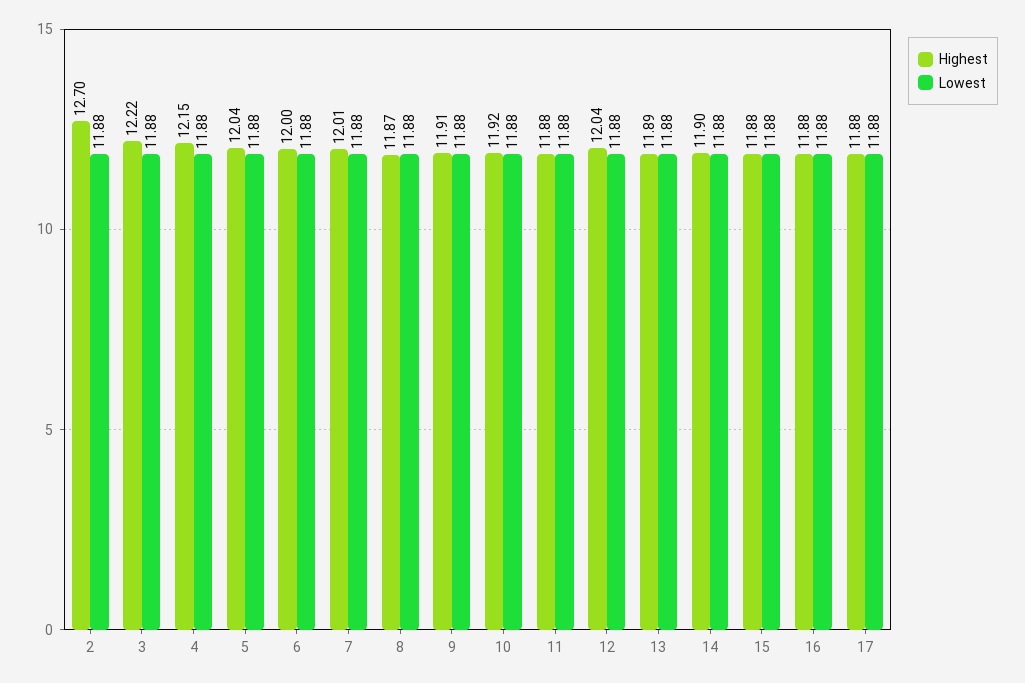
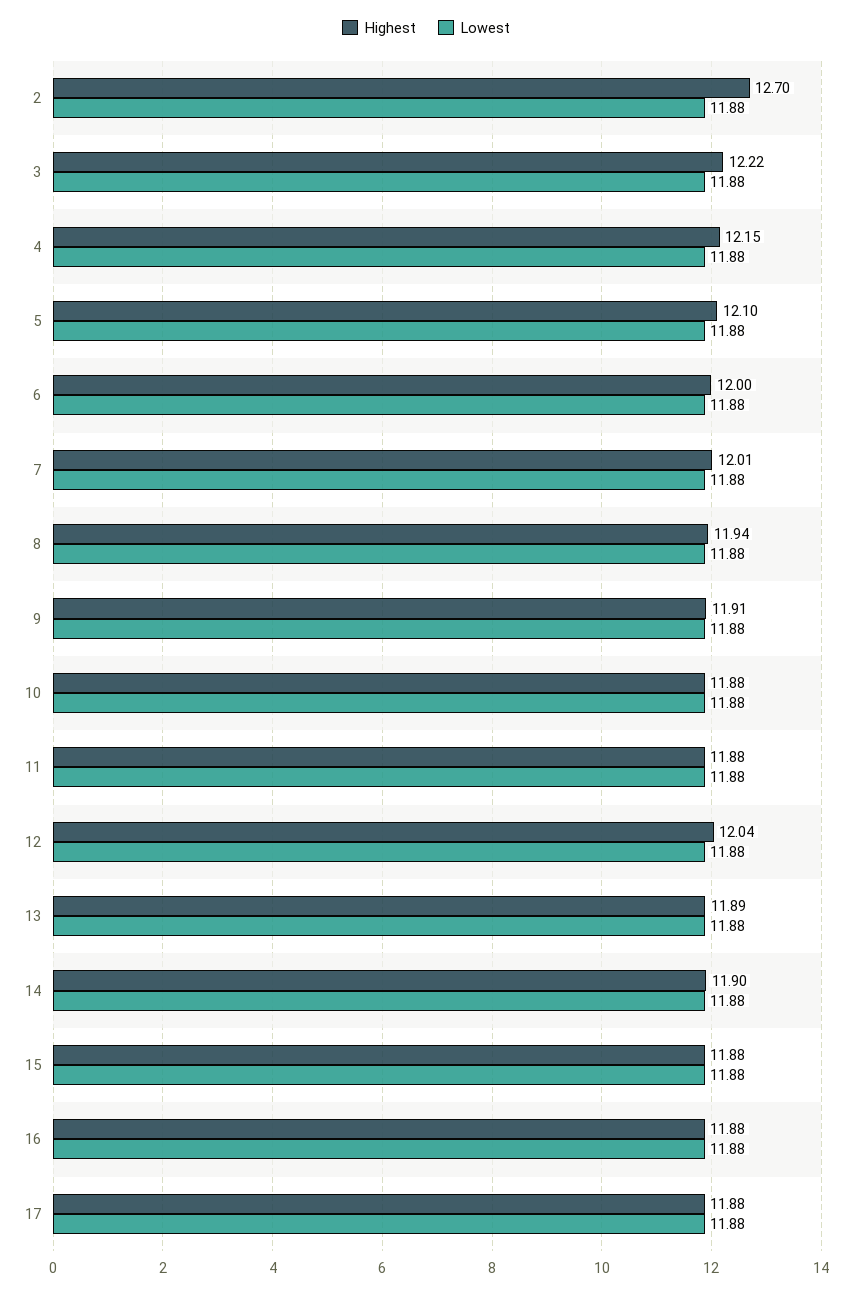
Highest, 5: 12.04 -> 12.1
Highest, 8: 11.87 -> 11.94
Highest, 10: 11.92 -> 11.88

